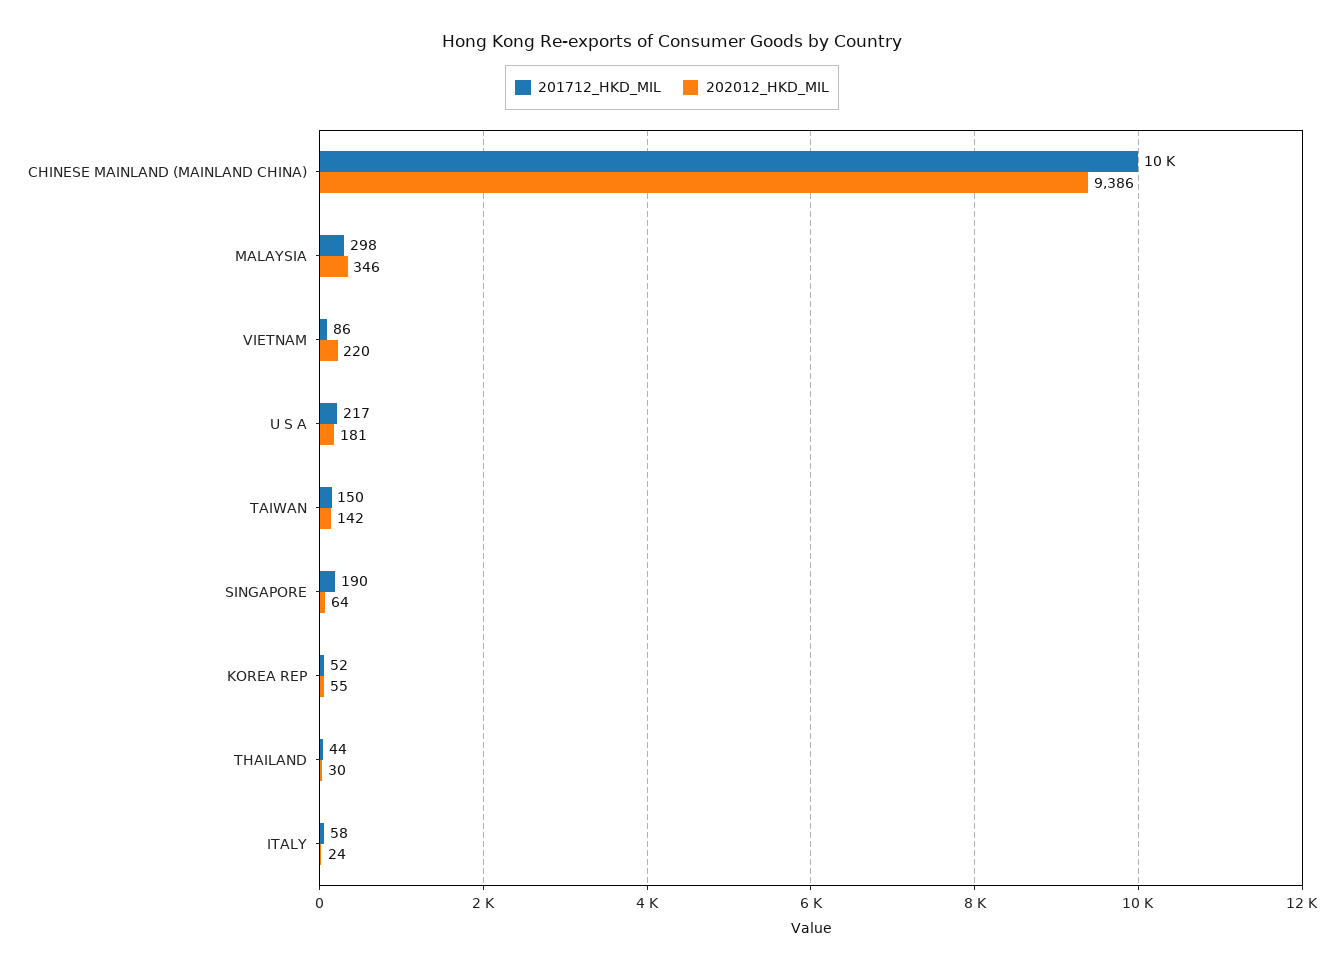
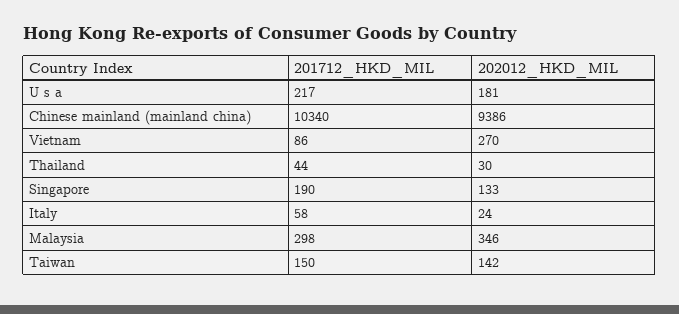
202012_HKD_MIL, VIETNAM: 220 -> 270
202012_HKD_MIL, SINGAPORE: 64 -> 133
201712_HKD_MIL, KOREA REP: 52 -> none
202012_HKD_MIL, KOREA REP: 55 -> none

